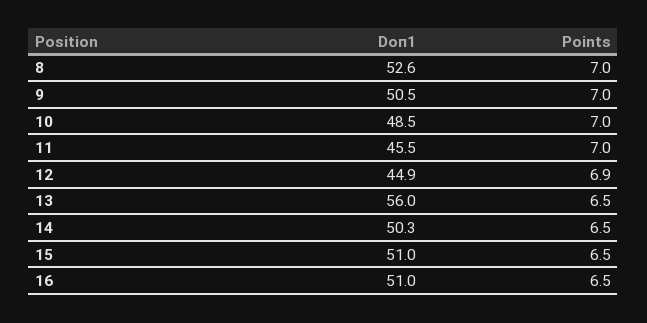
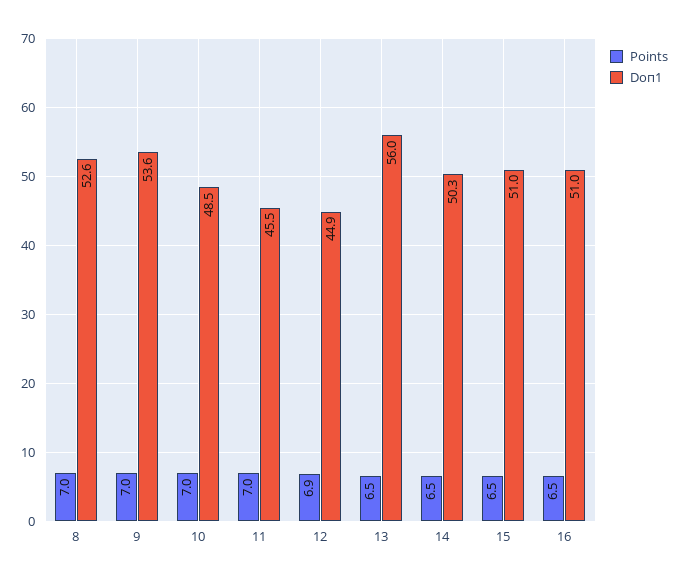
Doп1, 9: 50.5 -> 53.6

